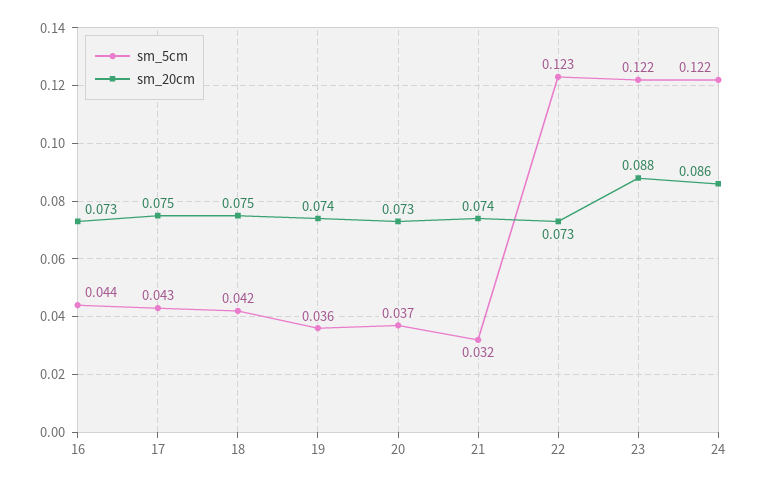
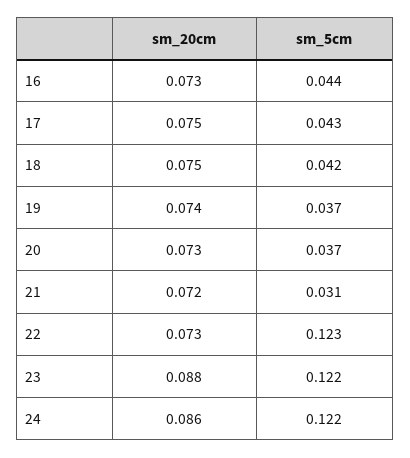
sm_5cm, 19: 0.036 -> 0.037
sm_5cm, 21: 0.032 -> 0.031
sm_20cm, 21: 0.074 -> 0.072

